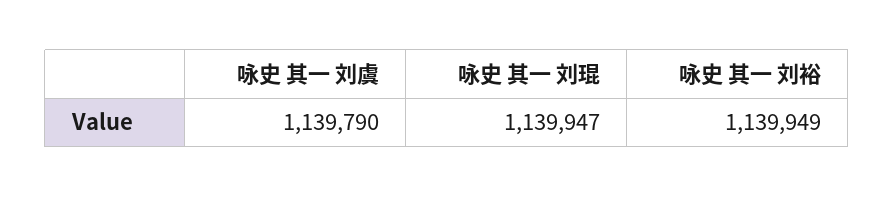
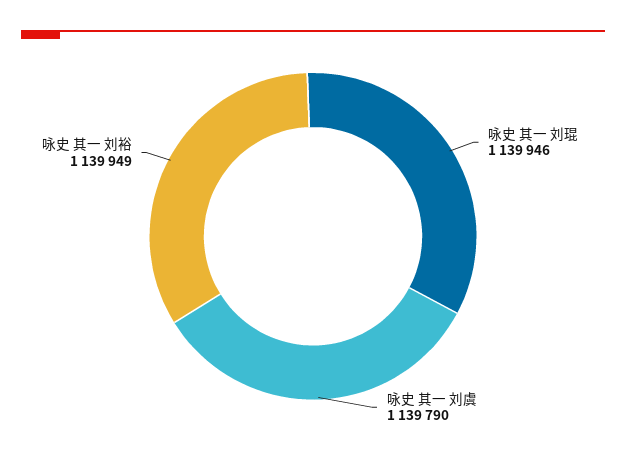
咏史 其一 刘琨: 1139947 -> 1139946

